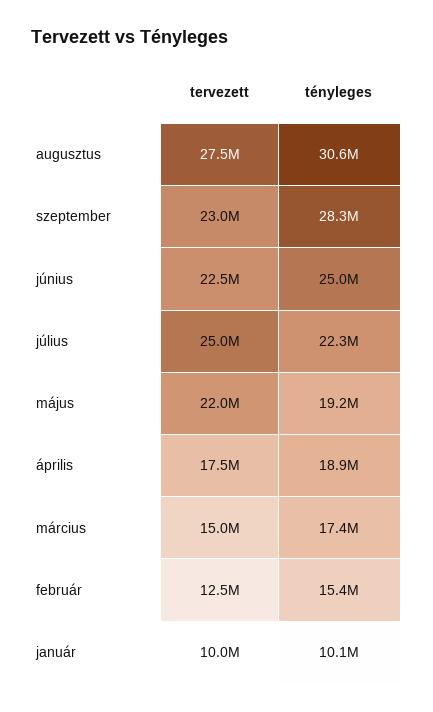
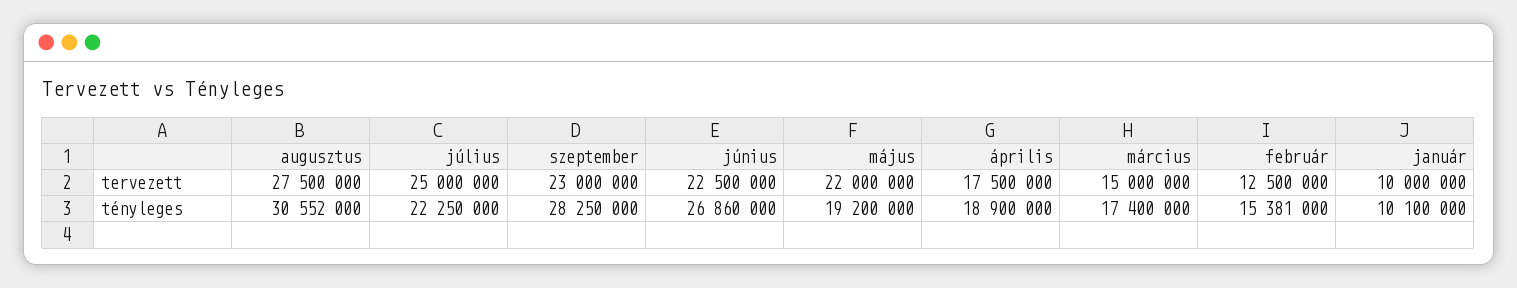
tényleges, június: 25000000 -> 26860000

